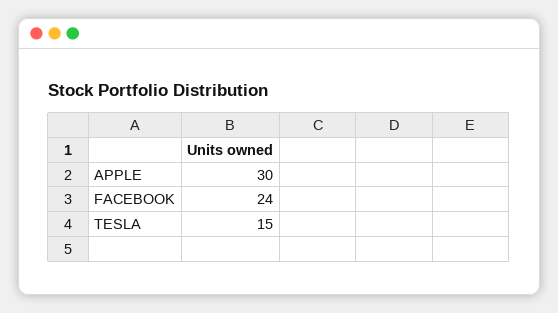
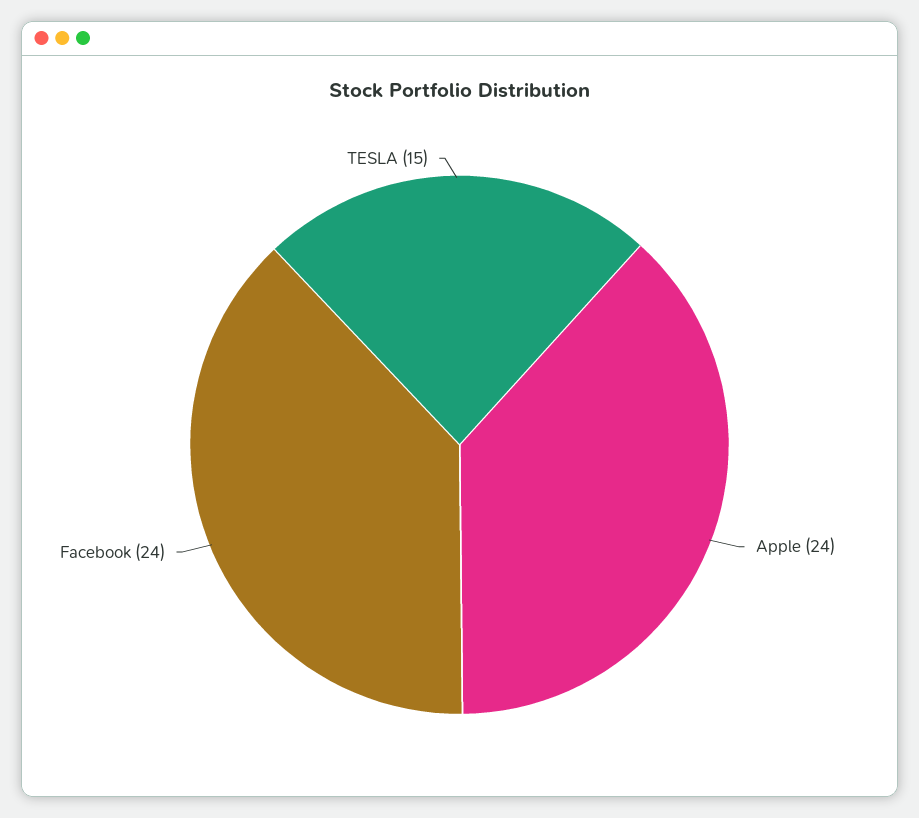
APPLE: 30 -> 24

